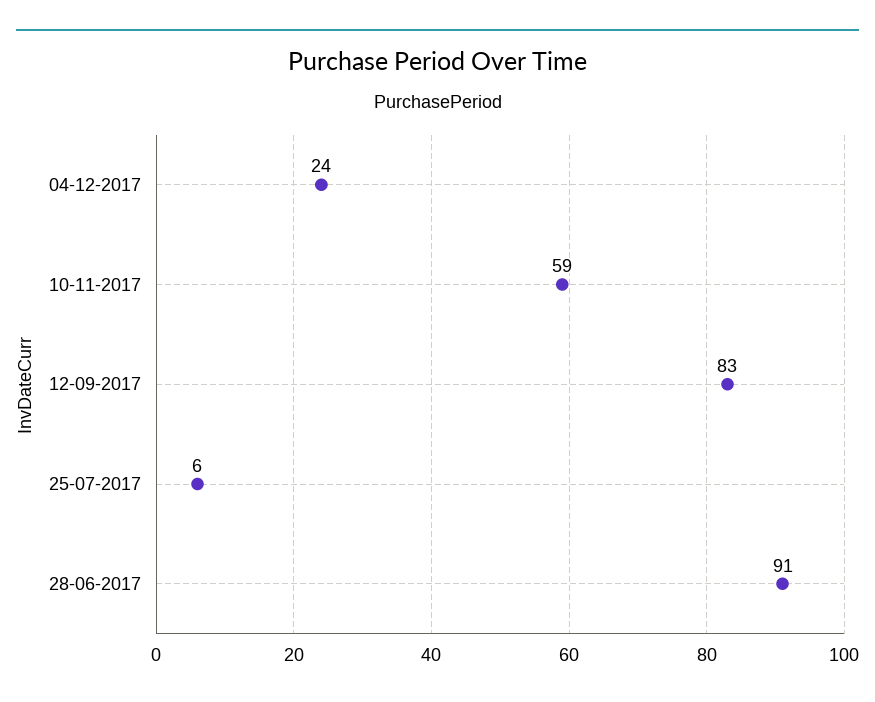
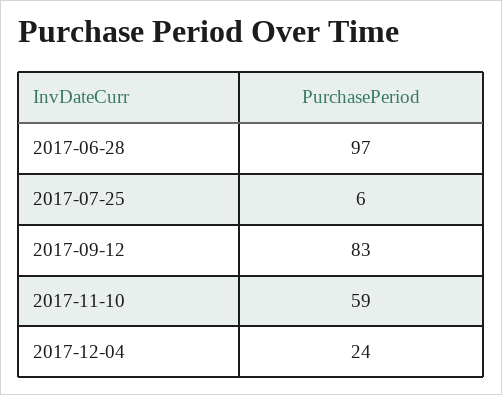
28-06-2017: 91 -> 97

